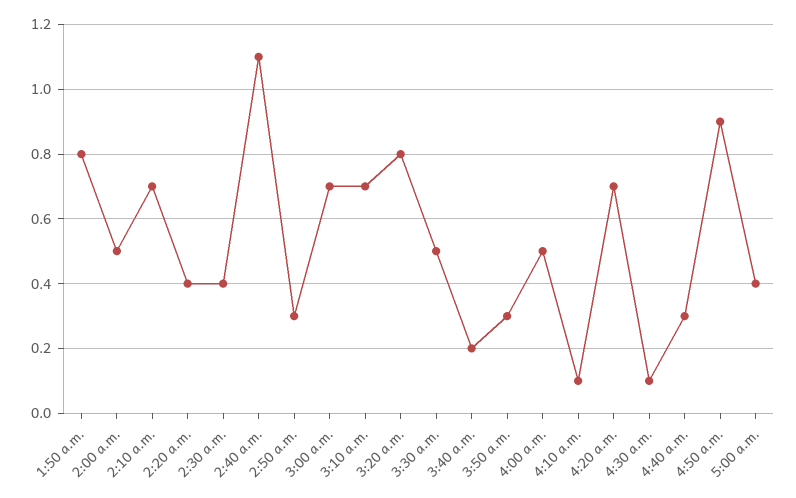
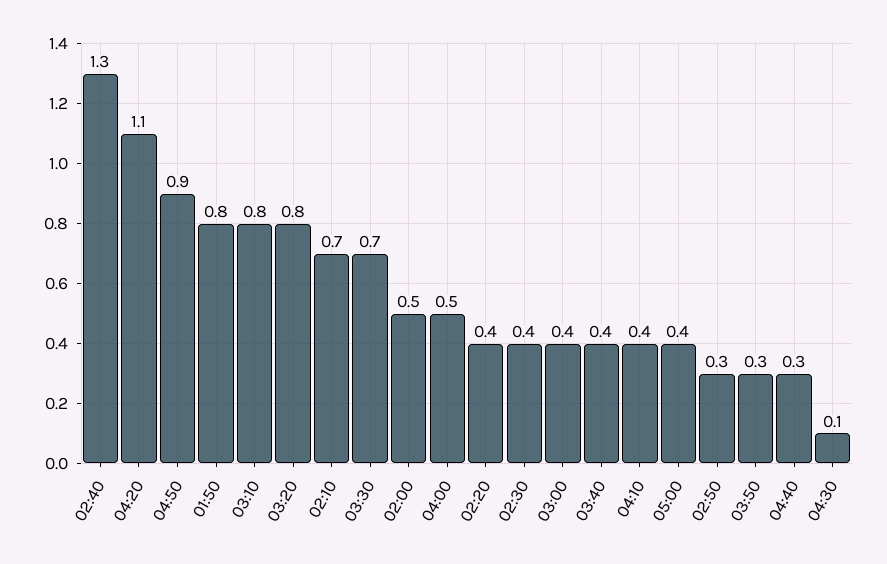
2:40 a.m.: 1.1 -> 1.3
3:00 a.m.: 0.7 -> 0.4
3:10 a.m.: 0.7 -> 0.8
3:30 a.m.: 0.5 -> 0.7
3:40 a.m.: 0.2 -> 0.4
4:10 a.m.: 0.1 -> 0.4
4:20 a.m.: 0.7 -> 1.1

